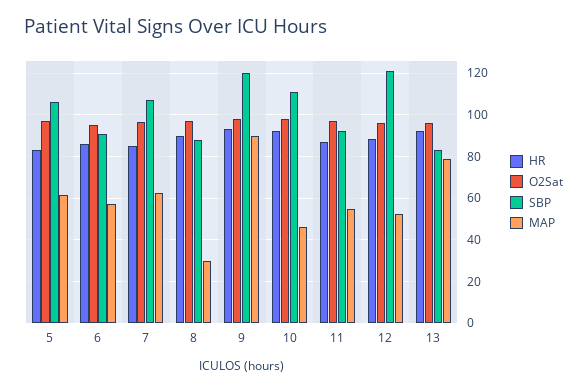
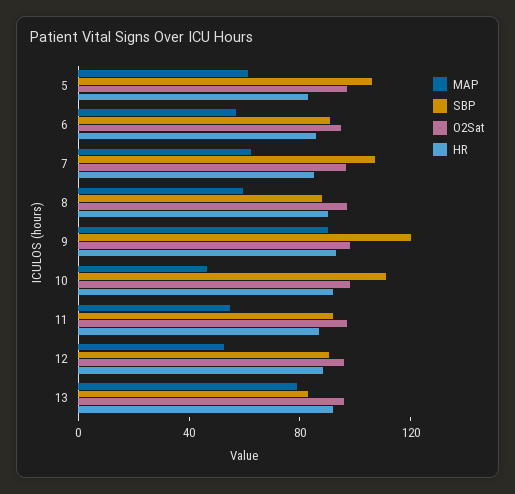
MAP, 8: 30 -> 60
SBP, 12: 120 -> 90

